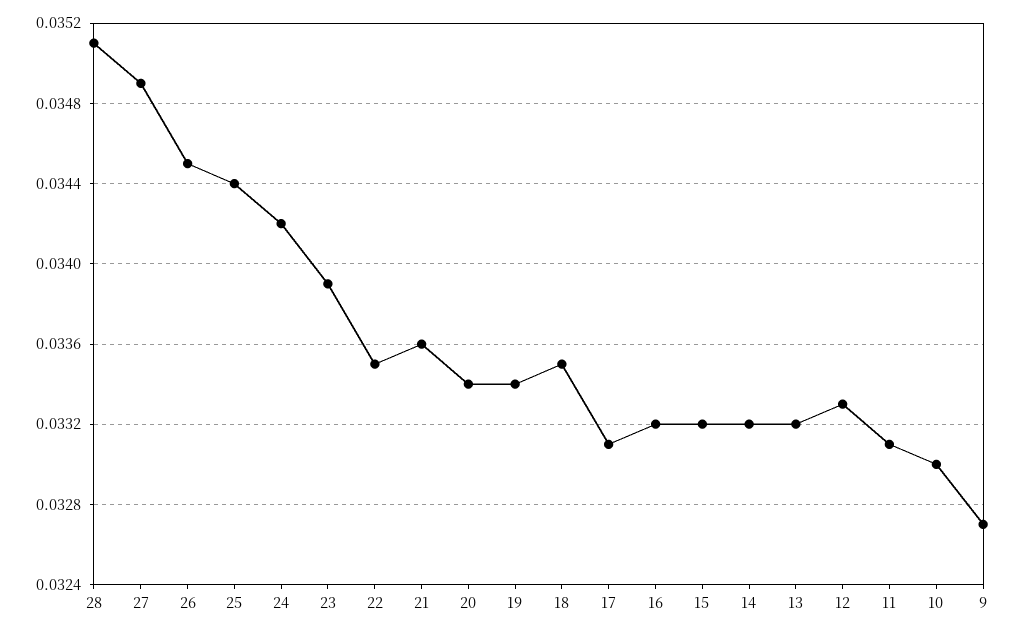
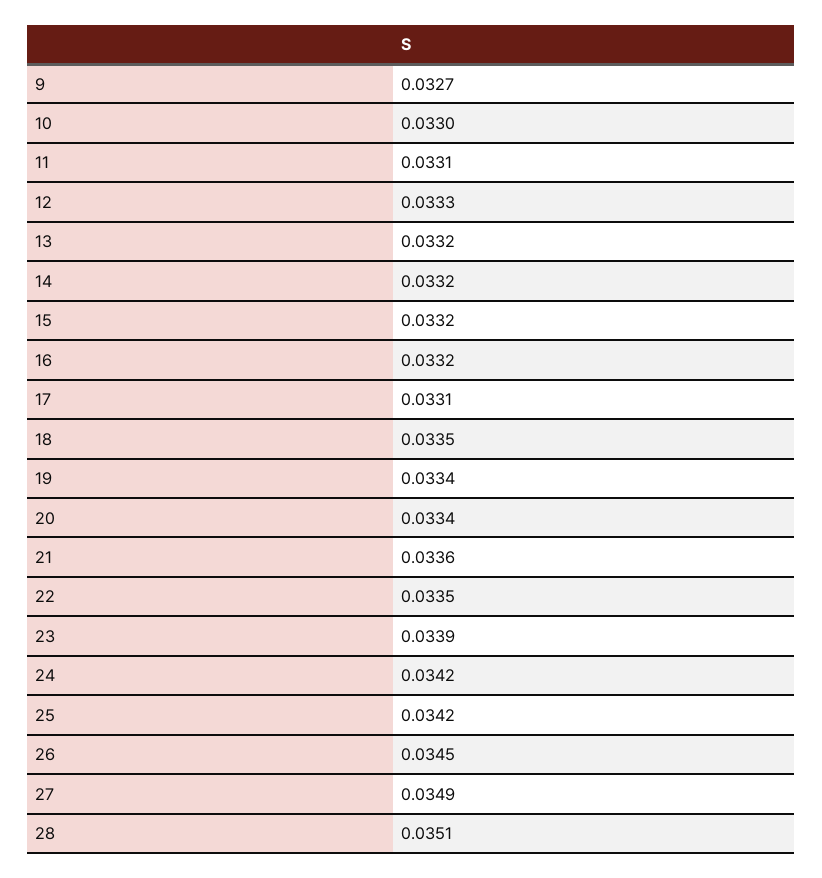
25: 0.0344 -> 0.0342

